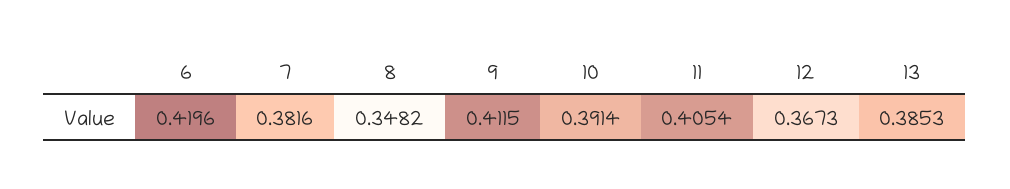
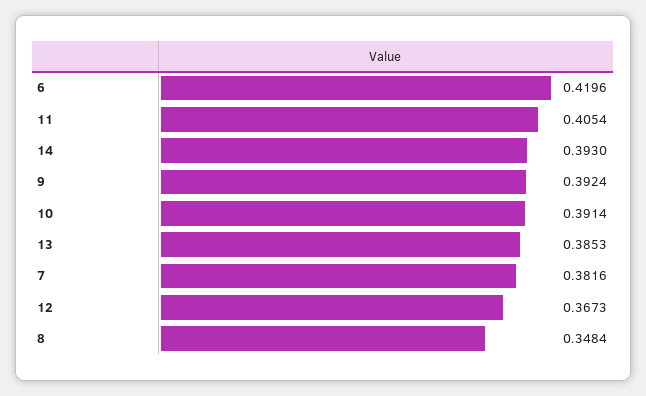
8: 0.3482 -> 0.3484
9: 0.4115 -> 0.3924
14: none -> 0.393

